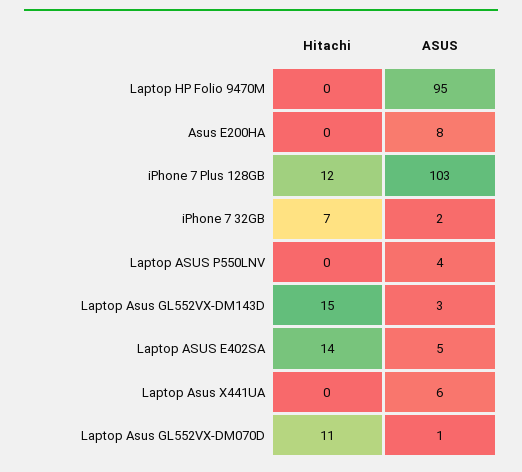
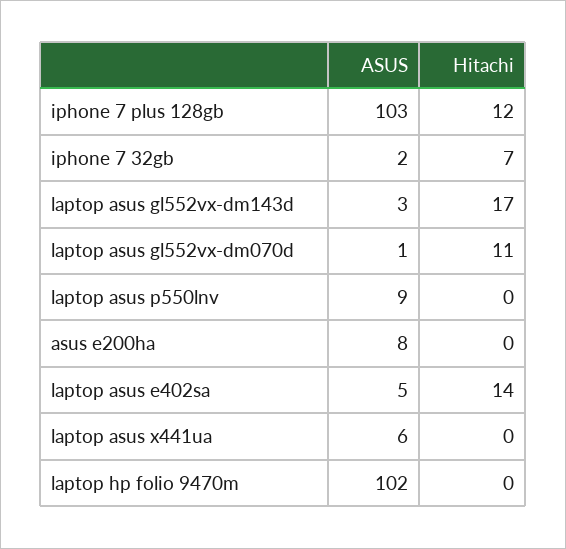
ASUS, Laptop HP Folio 9470M: 95 -> 102
ASUS, Laptop ASUS P550LNV: 4 -> 9
Hitachi, Laptop Asus GL552VX-DM143D: 15 -> 17

